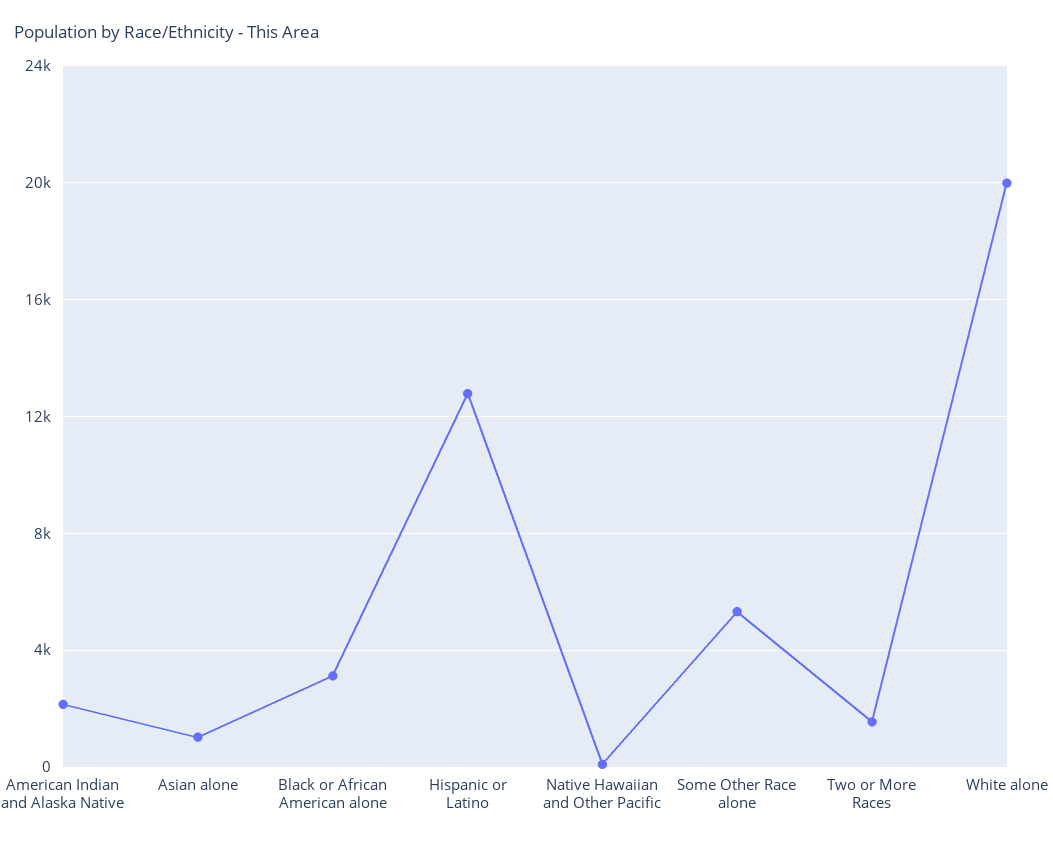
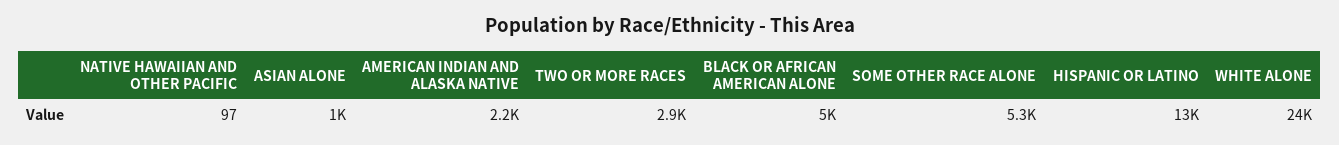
Black or African American alone: 3000 -> 5000
Two or More Races: 1500 -> 2900
White alone: 20000 -> 24000

